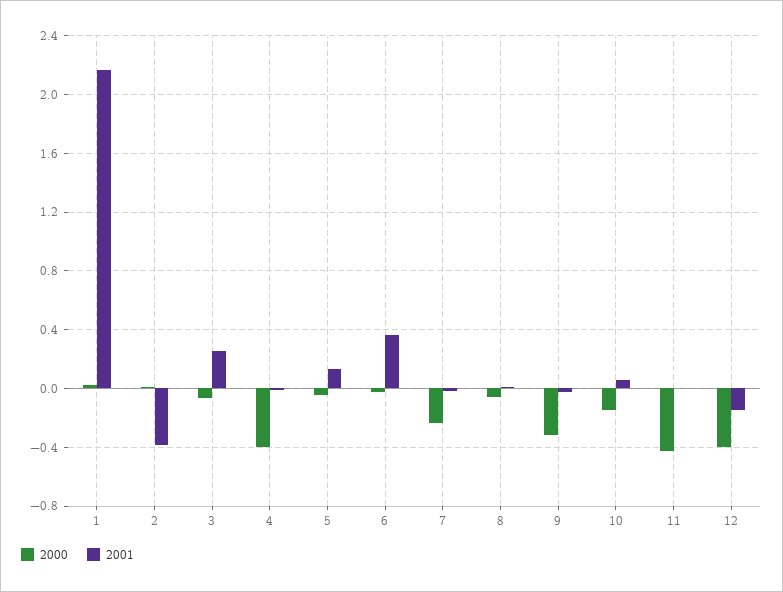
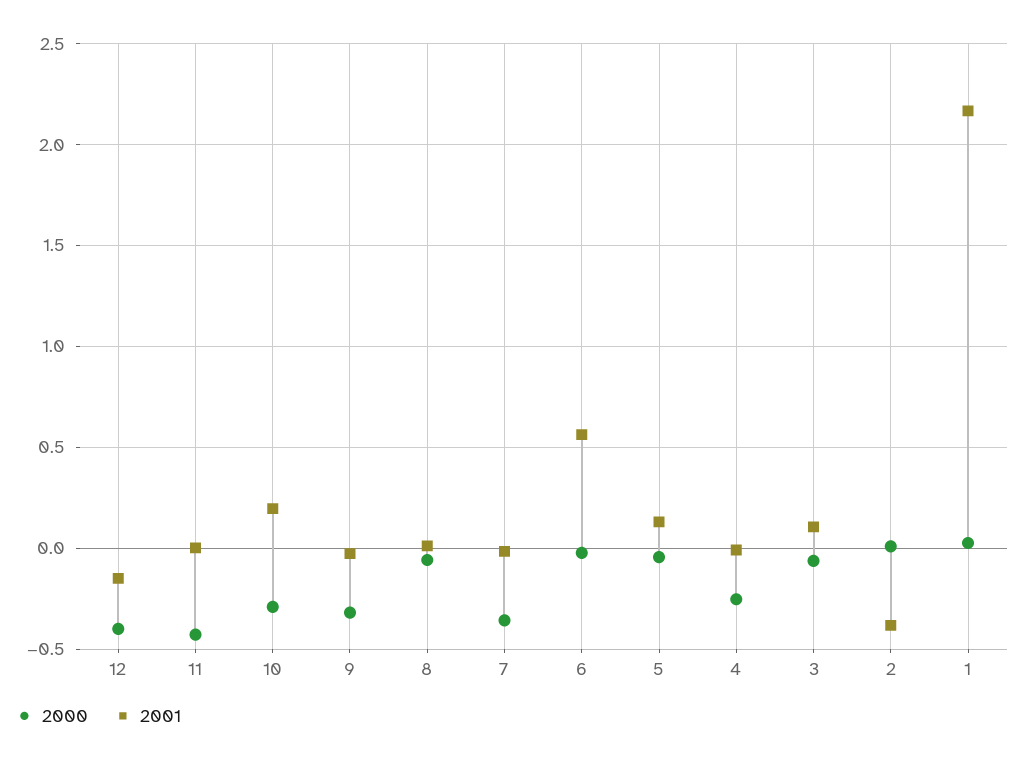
2001, 3: 0.25 -> 0.1
2000, 4: -0.4 -> -0.25
2001, 6: 0.35 -> 0.55
2000, 7: -0.25 -> -0.35
2000, 10: -0.15 -> -0.3
2001, 10: 0.05 -> 0.2

